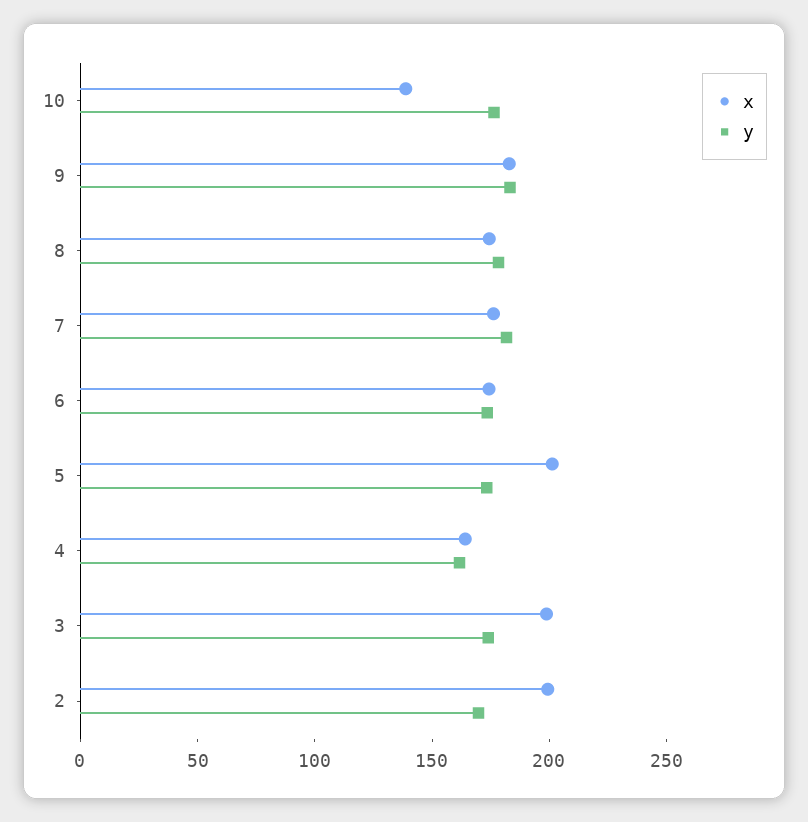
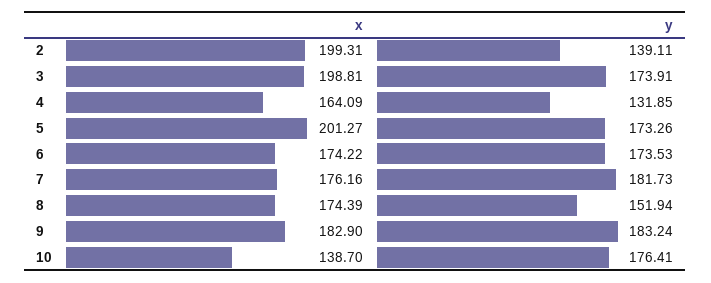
y, 8: 180 -> 151.94
y, 4: 160 -> 131.85
y, 2: 170 -> 139.11

